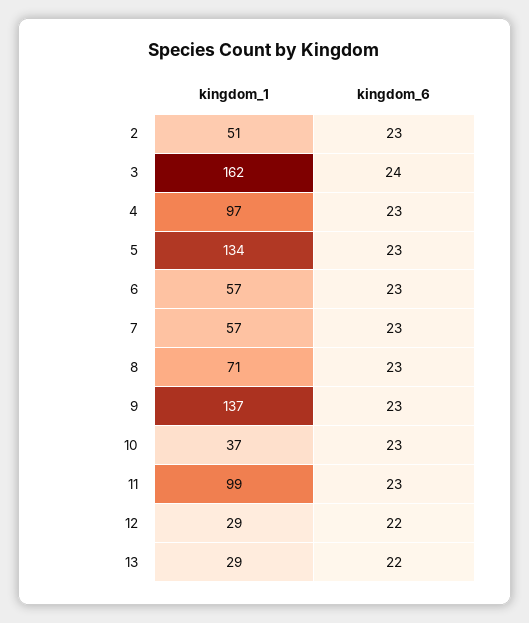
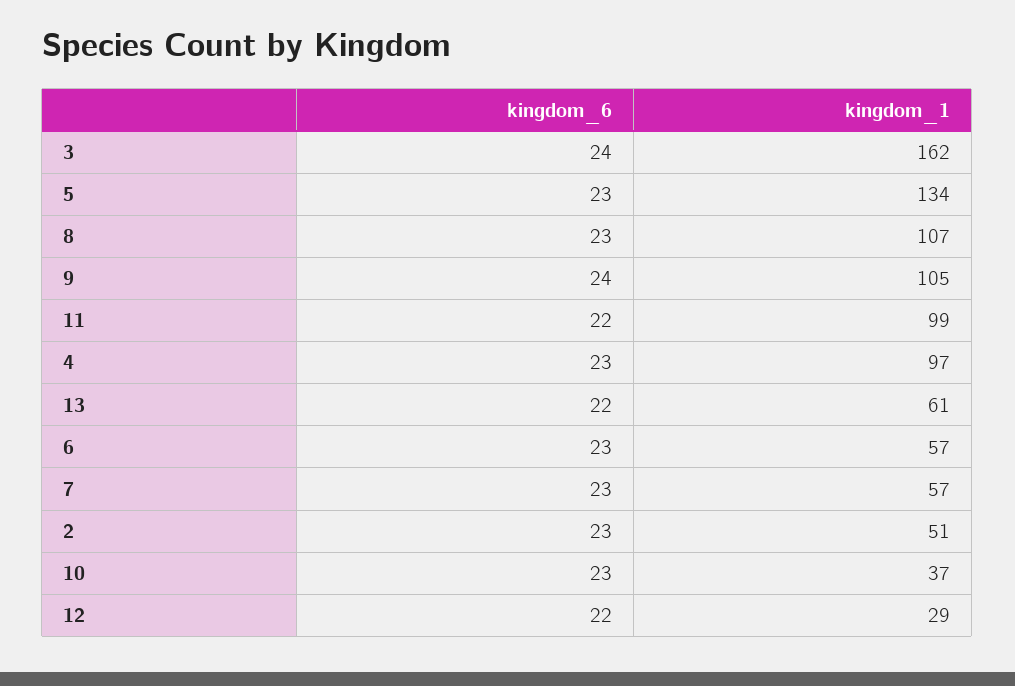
kingdom_1, 8: 71 -> 107
kingdom_1, 9: 137 -> 105
kingdom_6, 9: 23 -> 24
kingdom_6, 11: 23 -> 22
kingdom_1, 13: 29 -> 61

